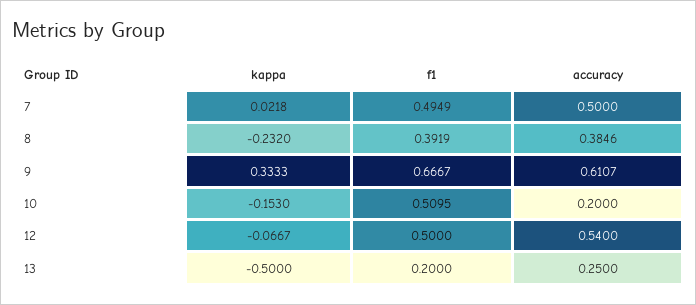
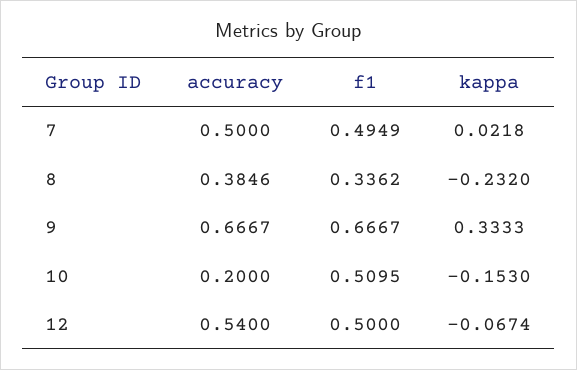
f1, 8: 0.3919 -> 0.3362
accuracy, 9: 0.6107 -> 0.6667
kappa, 12: -0.0667 -> -0.0674
kappa, 13: -0.5 -> none
f1, 13: 0.2 -> none
accuracy, 13: 0.25 -> none

